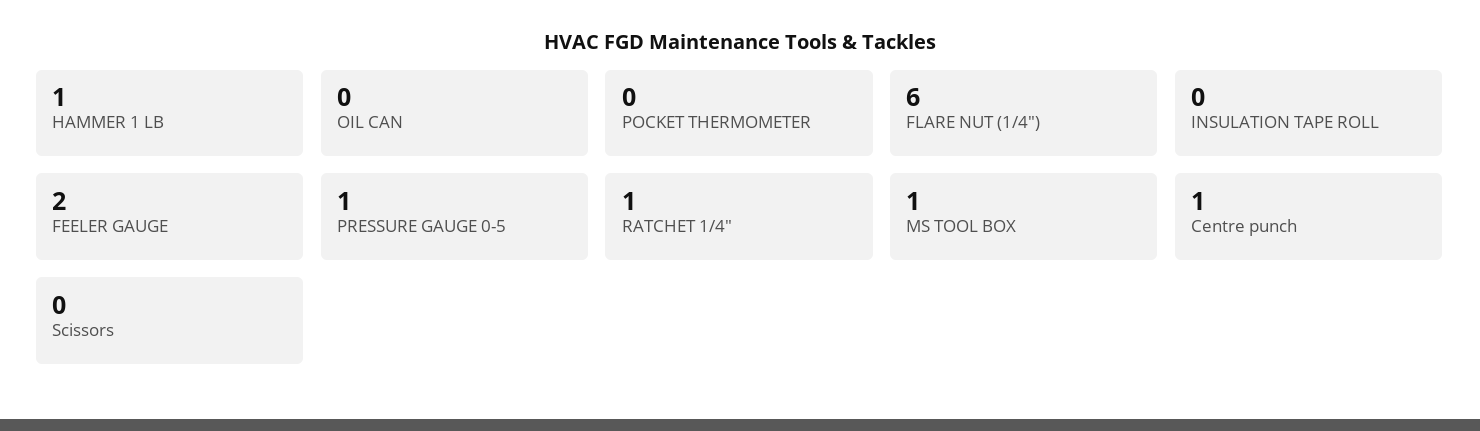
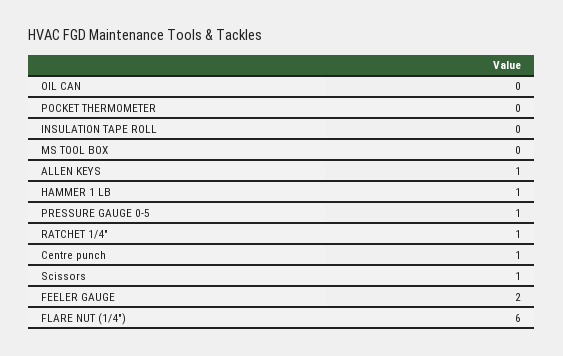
MS TOOL BOX: 1 -> 0
Scissors: 0 -> 1
ALLEN KEYS: none -> 1

